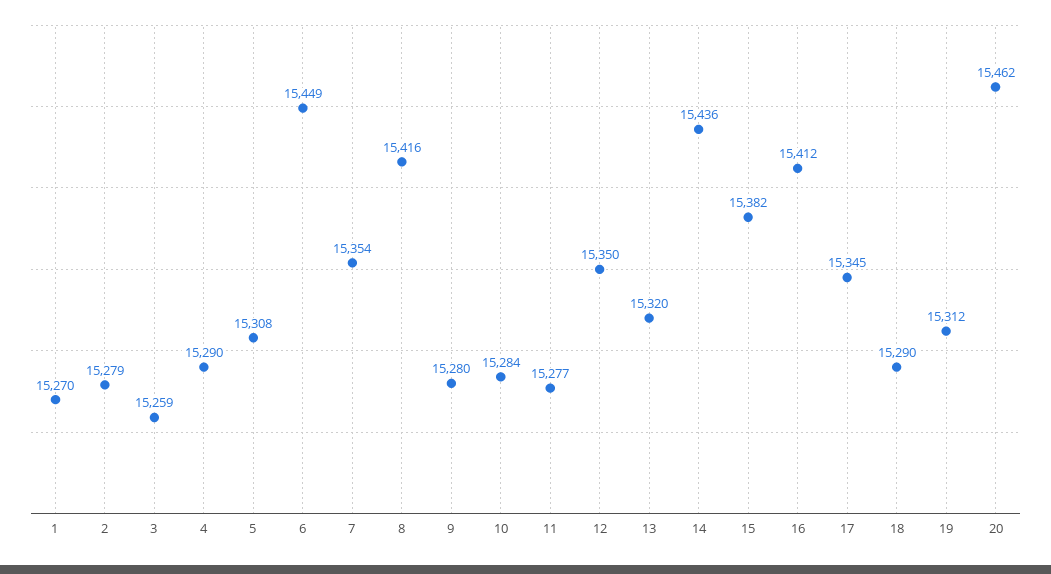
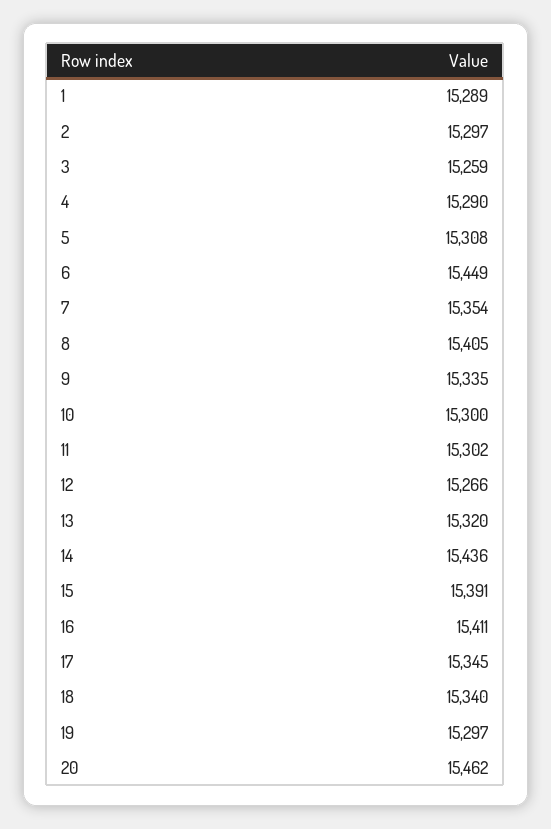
1: 15270 -> 15289
2: 15279 -> 15297
8: 15416 -> 15405
9: 15280 -> 15335
10: 15284 -> 15300
11: 15277 -> 15302
12: 15350 -> 15266
15: 15382 -> 15391
16: 15412 -> 15411
18: 15290 -> 15340
19: 15312 -> 15297

